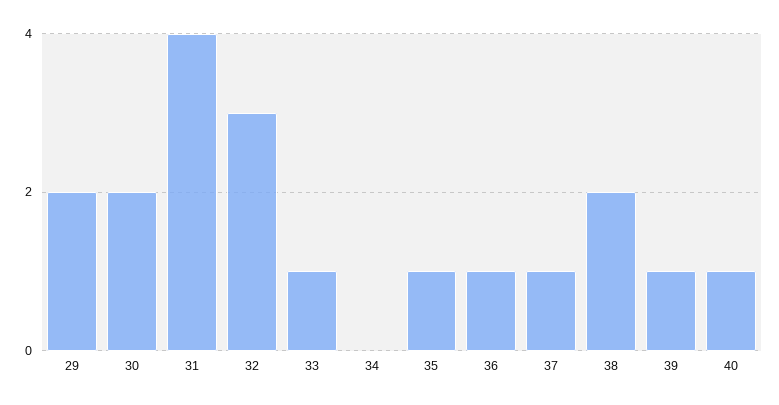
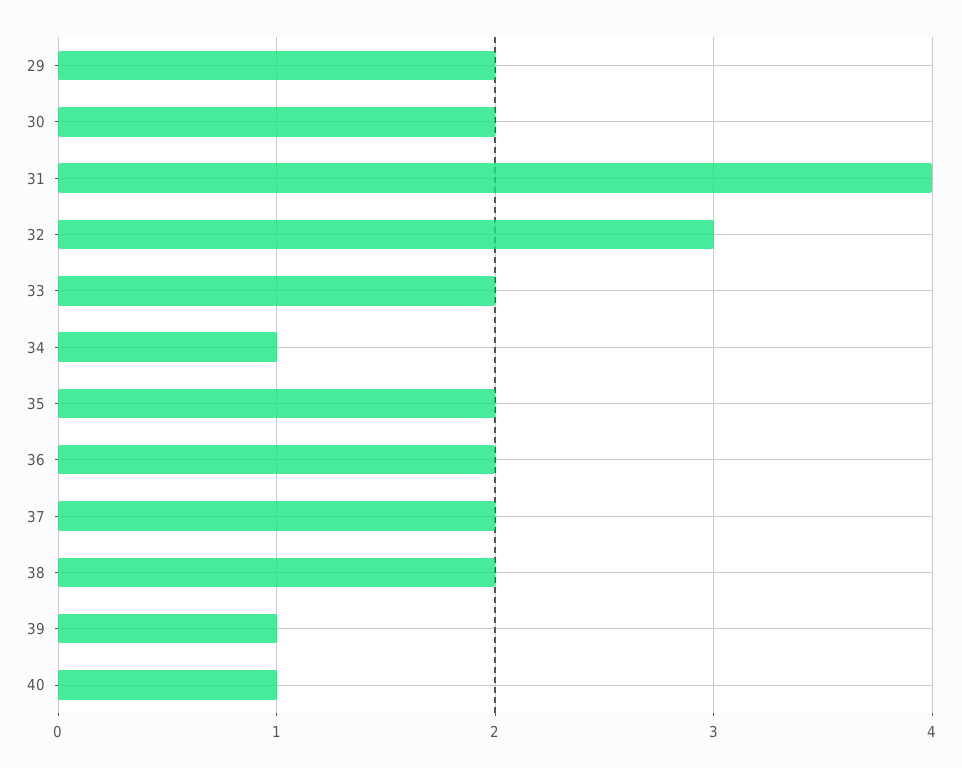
33: 1 -> 2
34: 0 -> 1
35: 1 -> 2
36: 1 -> 2
37: 1 -> 2

